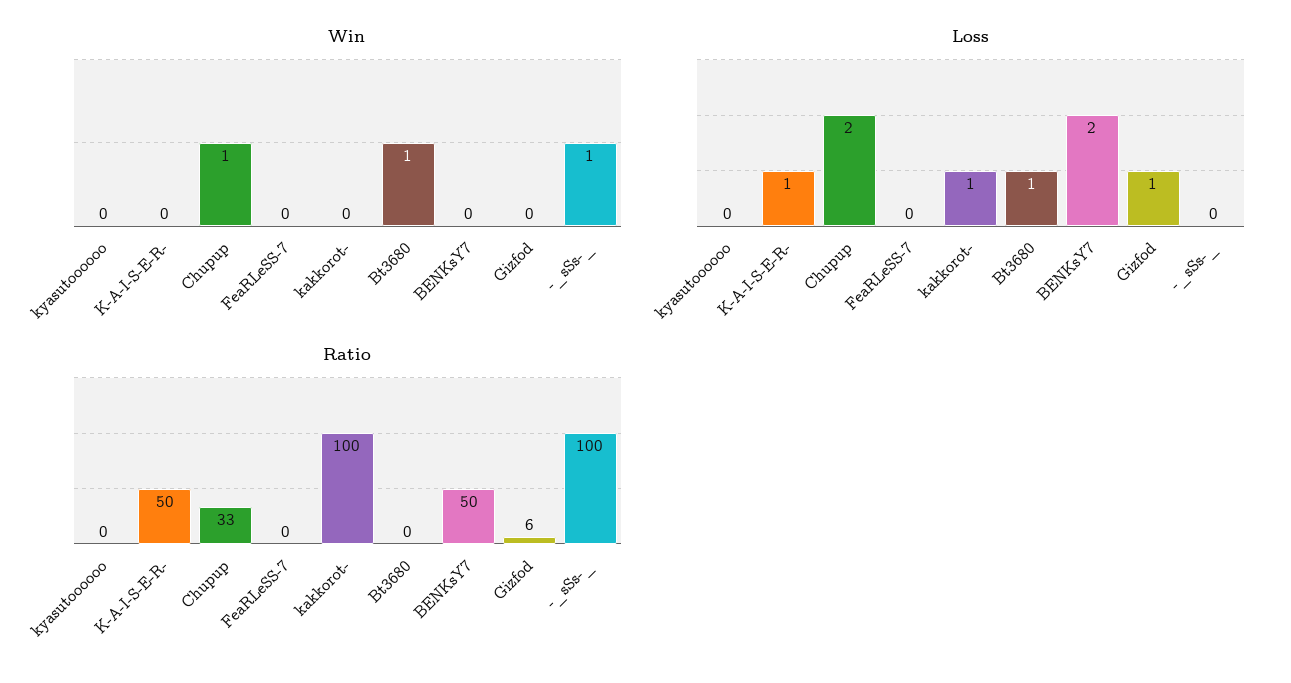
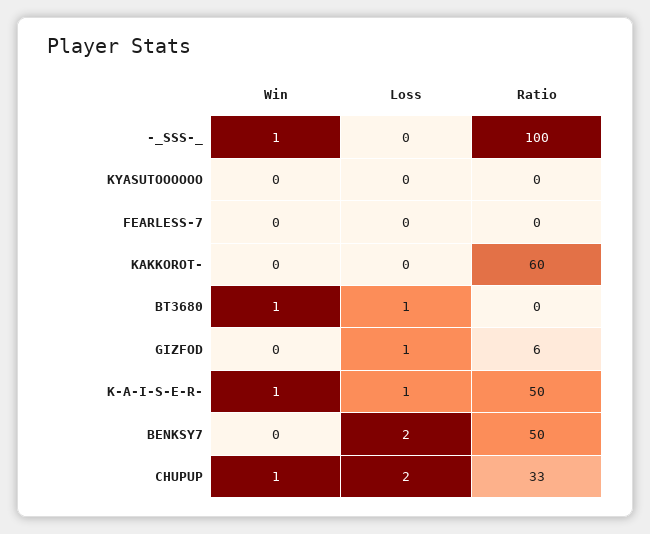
Win, K-A-I-S-E-R-: 0 -> 1
Loss, kakkorot-: 1 -> 0
Ratio, kakkorot-: 100 -> 60

